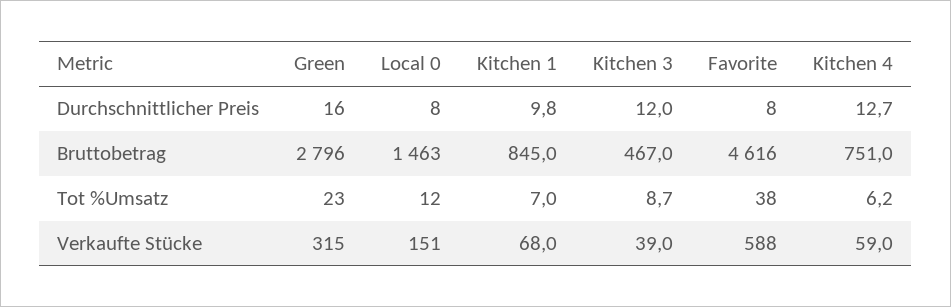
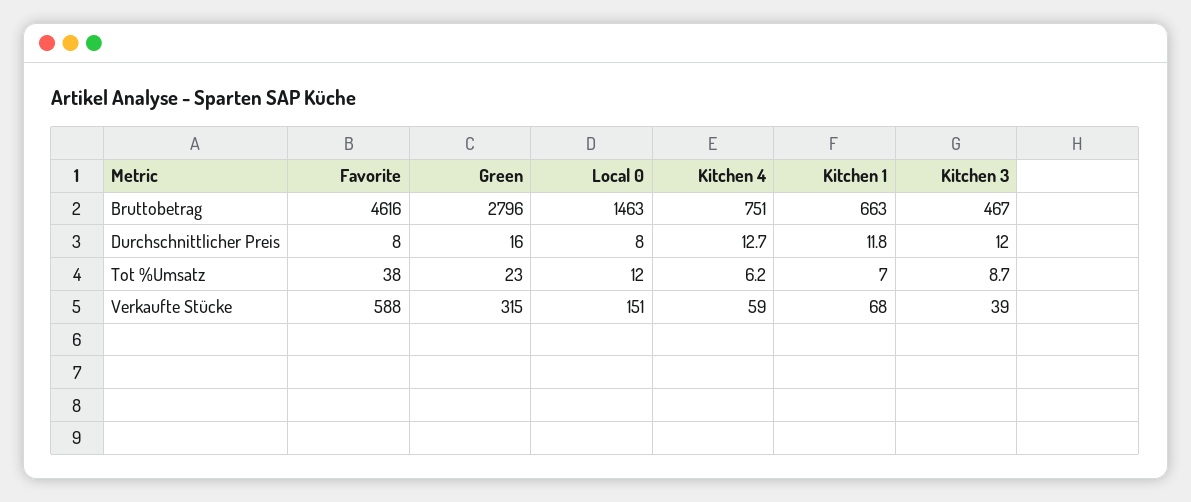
Kitchen 1, Durchschnittlicher Preis: 9.8 -> 11.8
Kitchen 1, Bruttobetrag: 845 -> 663

